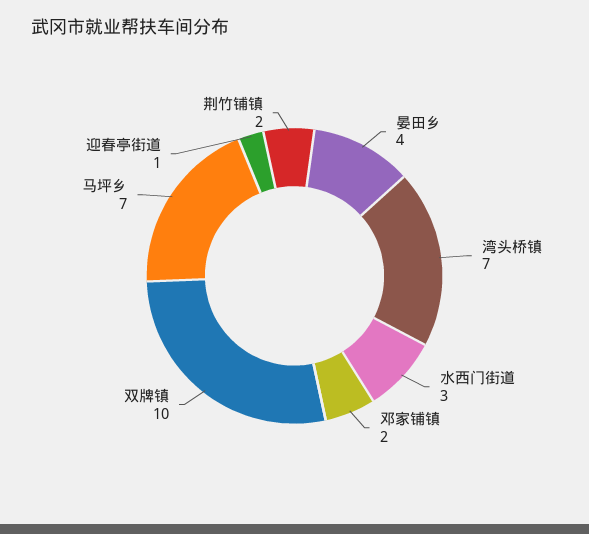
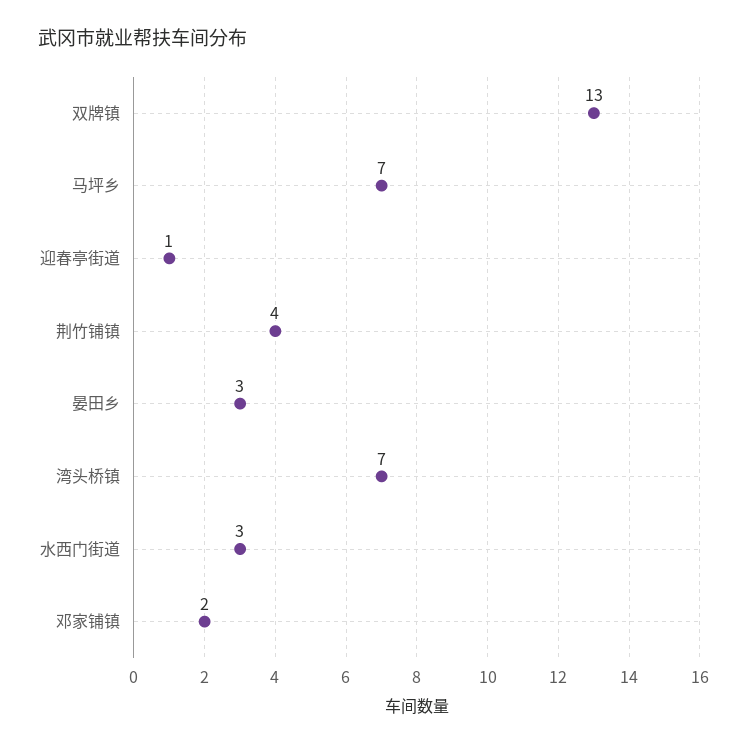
晏田乡: 4 -> 3
双牌镇: 10 -> 13
荆竹铺镇: 2 -> 4

